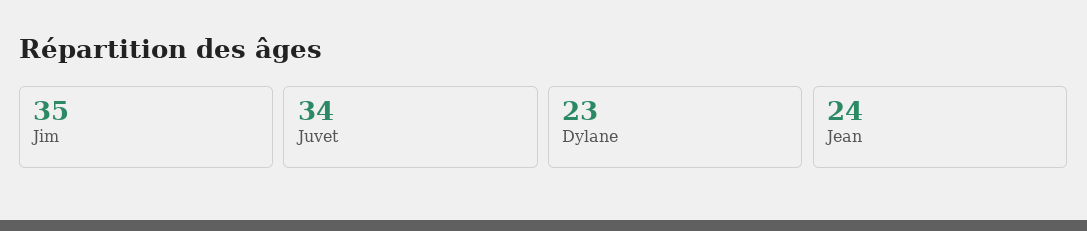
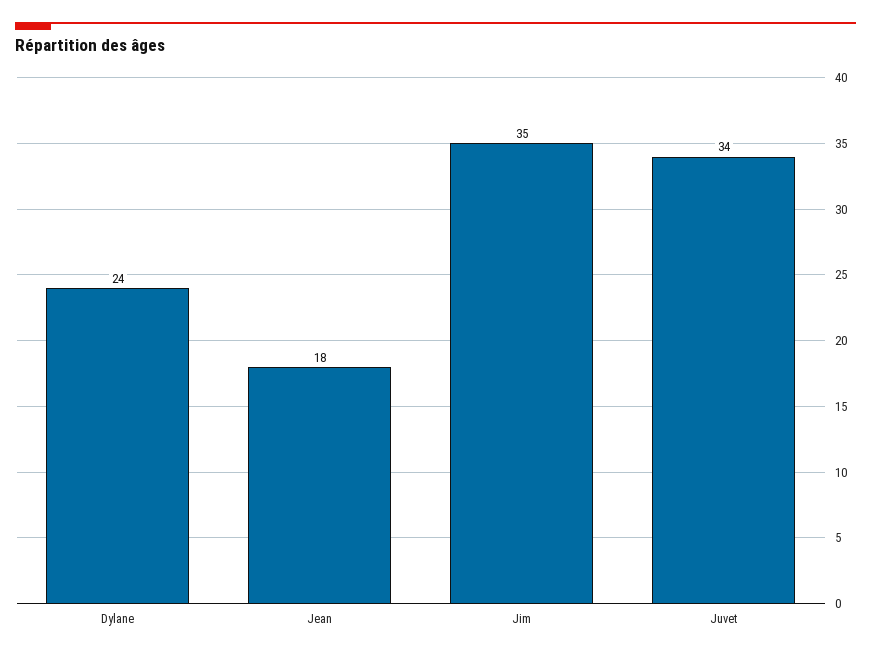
Dylane: 23 -> 24
Jean: 24 -> 18

